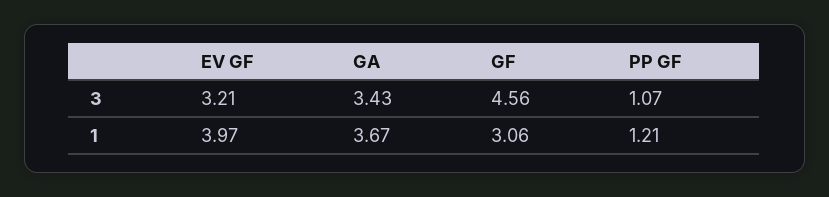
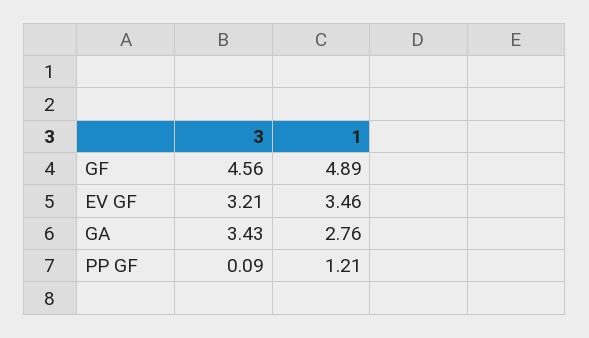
PP GF, 3: 1.07 -> 0.09
EV GF, 1: 3.97 -> 3.46
GA, 1: 3.67 -> 2.76
GF, 1: 3.06 -> 4.89

